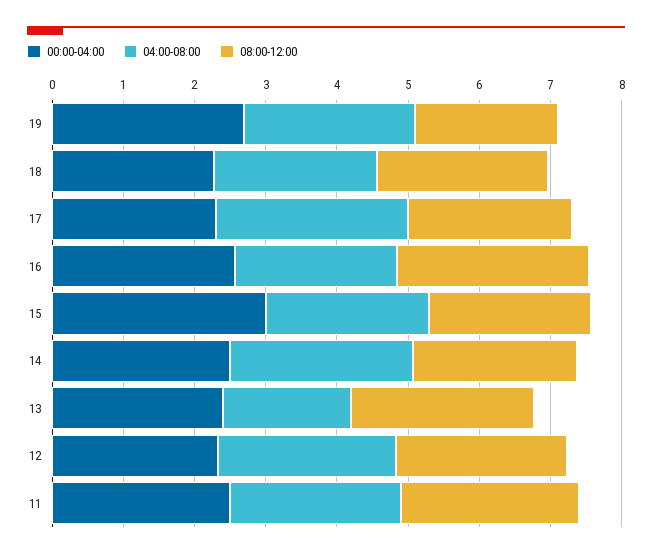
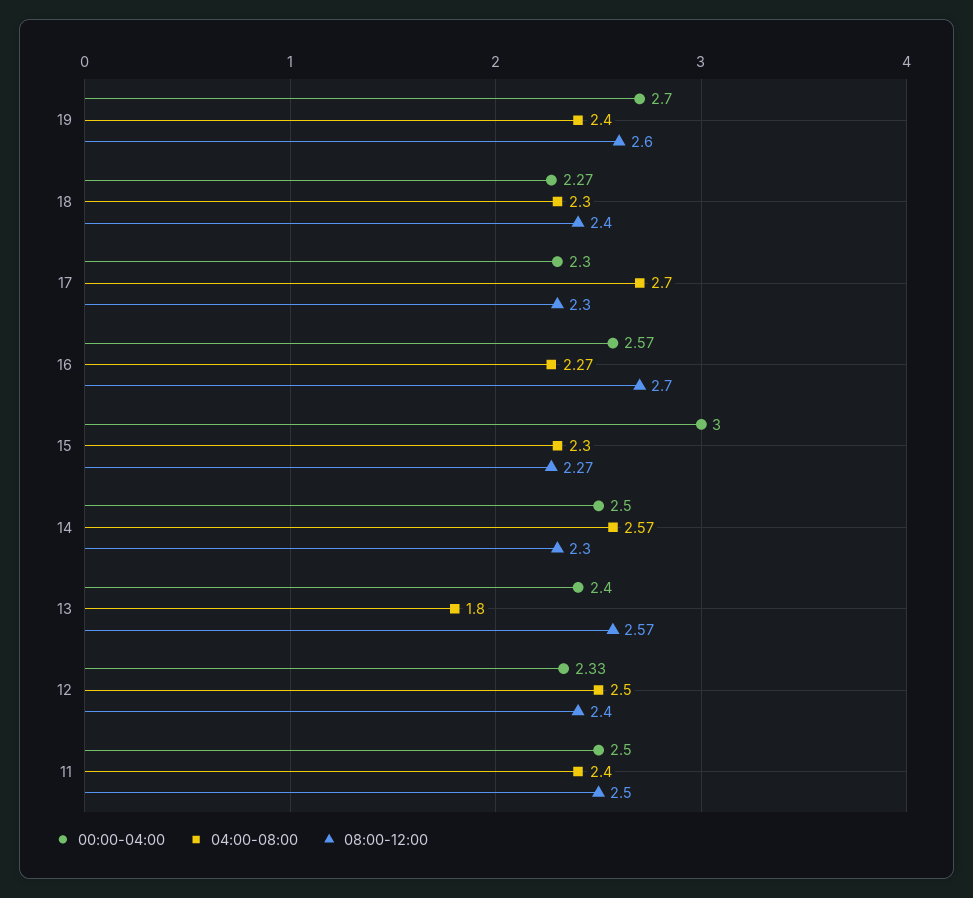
08:00-12:00, 19: 2 -> 2.6

